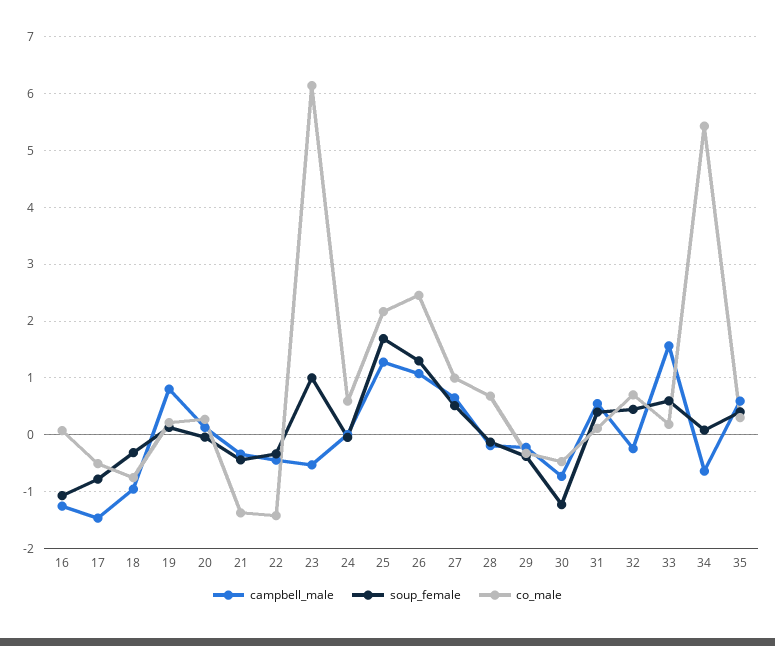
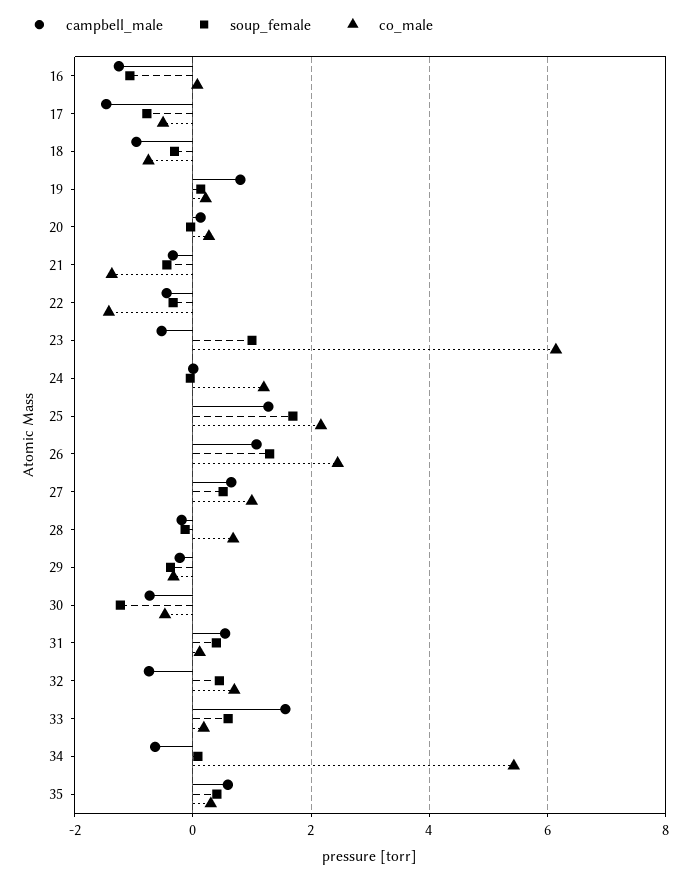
co_male, 24: 0.6 -> 1.2
campbell_male, 32: -0.2 -> -0.8

